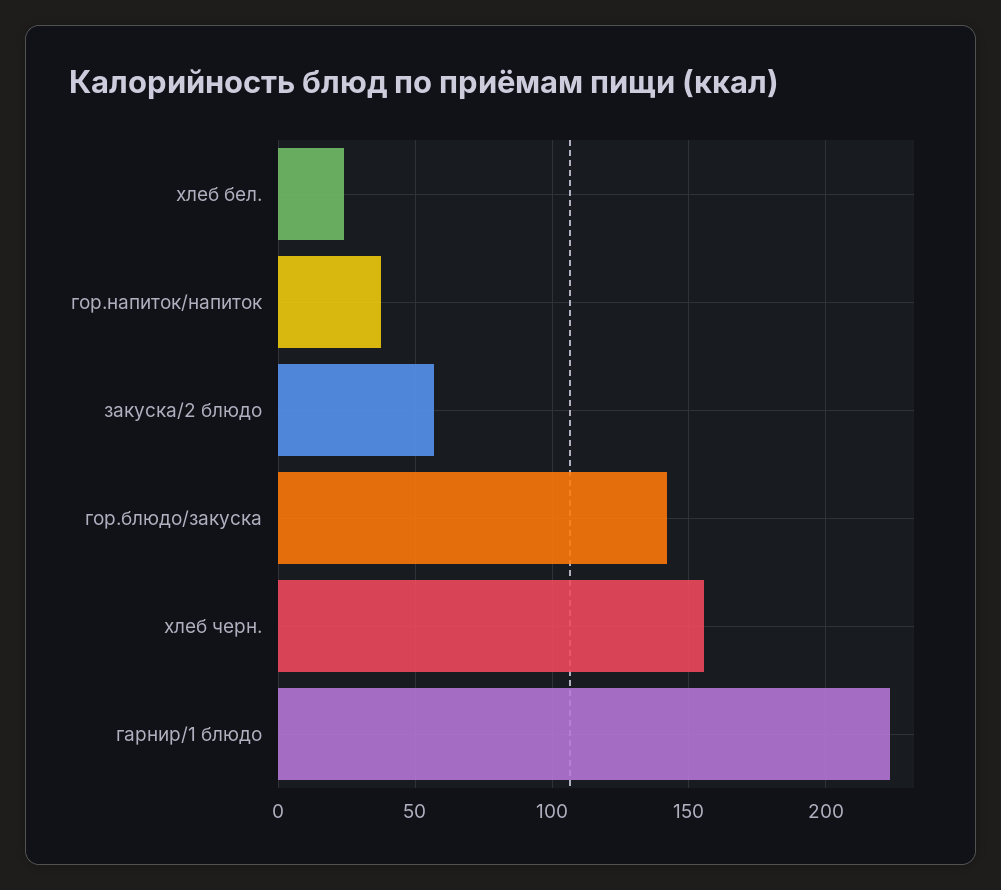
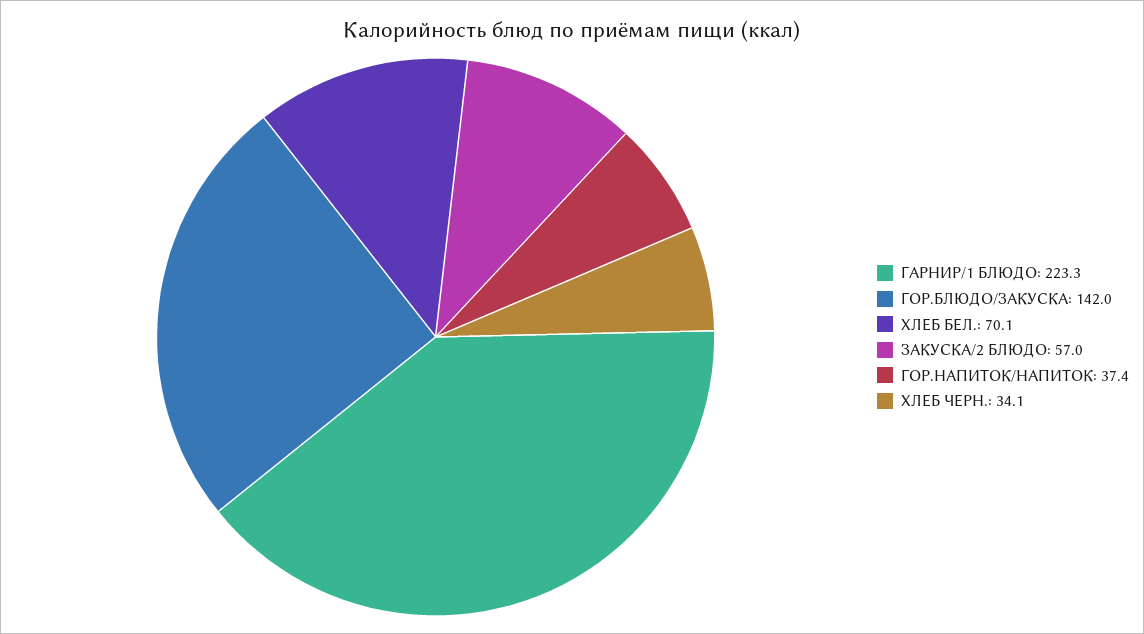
хлеб бел.: 25 -> 70.1
хлеб черн.: 155 -> 34.1

